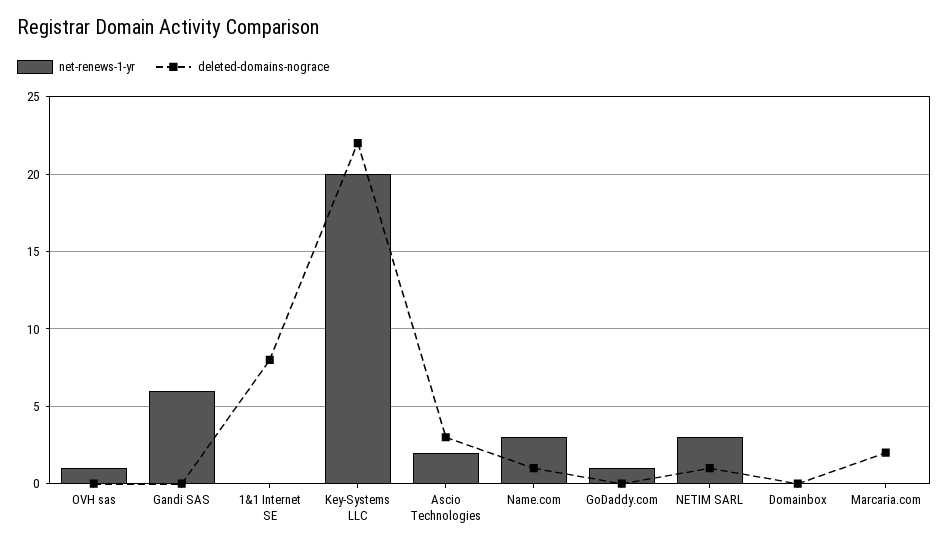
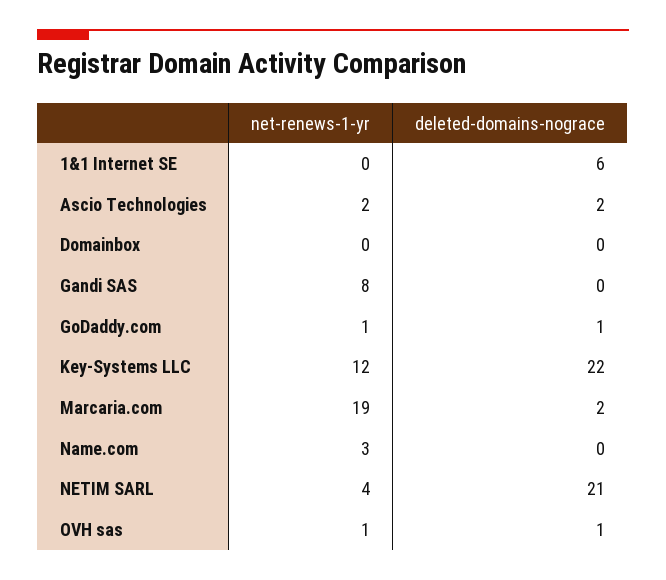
deleted-domains-nograce, OVH sas: 0 -> 1
net-renews-1-yr, Gandi SAS: 6 -> 8
deleted-domains-nograce, 1&1 Internet SE: 8 -> 6
net-renews-1-yr, Key-Systems LLC: 20 -> 12
deleted-domains-nograce, Ascio Technologies: 3 -> 2
deleted-domains-nograce, Name.com: 1 -> 0
deleted-domains-nograce, GoDaddy.com: 0 -> 1
net-renews-1-yr, NETIM SARL: 3 -> 4
deleted-domains-nograce, NETIM SARL: 1 -> 21
net-renews-1-yr, Marcaria.com: 0 -> 19

